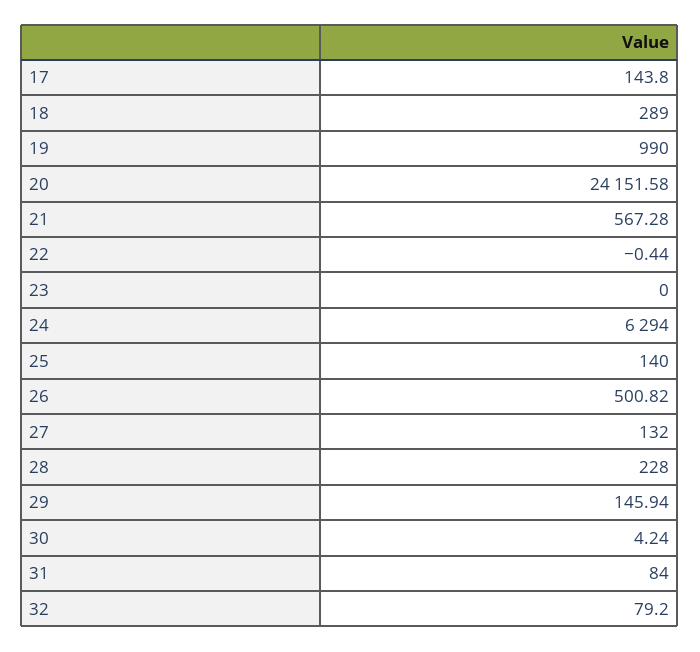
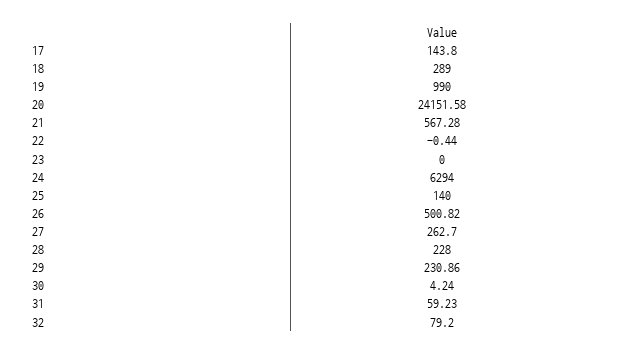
27: 132 -> 262.7
29: 145.94 -> 230.86
31: 84 -> 59.23

